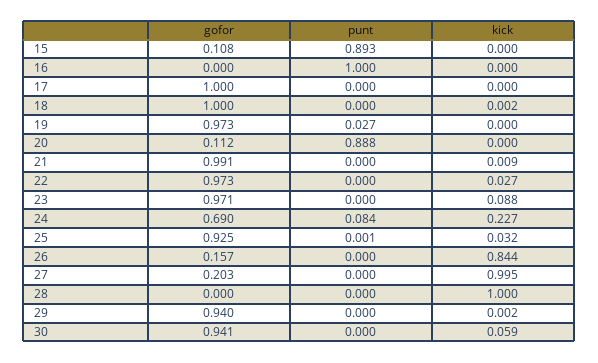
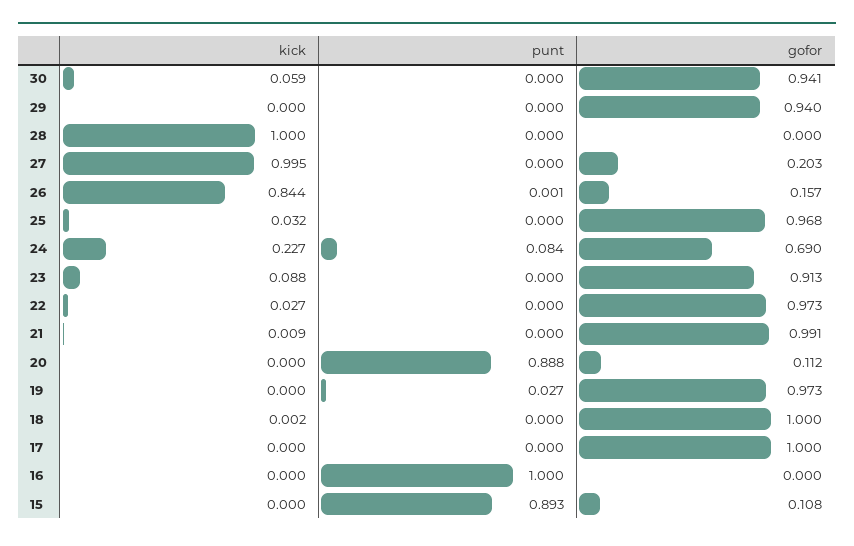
gofor, 23: 0.971 -> 0.913
gofor, 25: 0.925 -> 0.968
punt, 25: 0.001 -> 0
punt, 26: 0 -> 0.001
kick, 29: 0.002 -> 0

